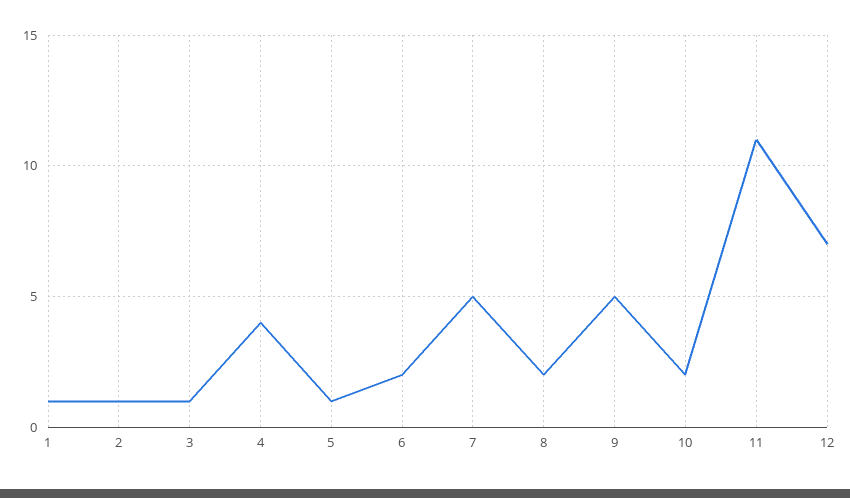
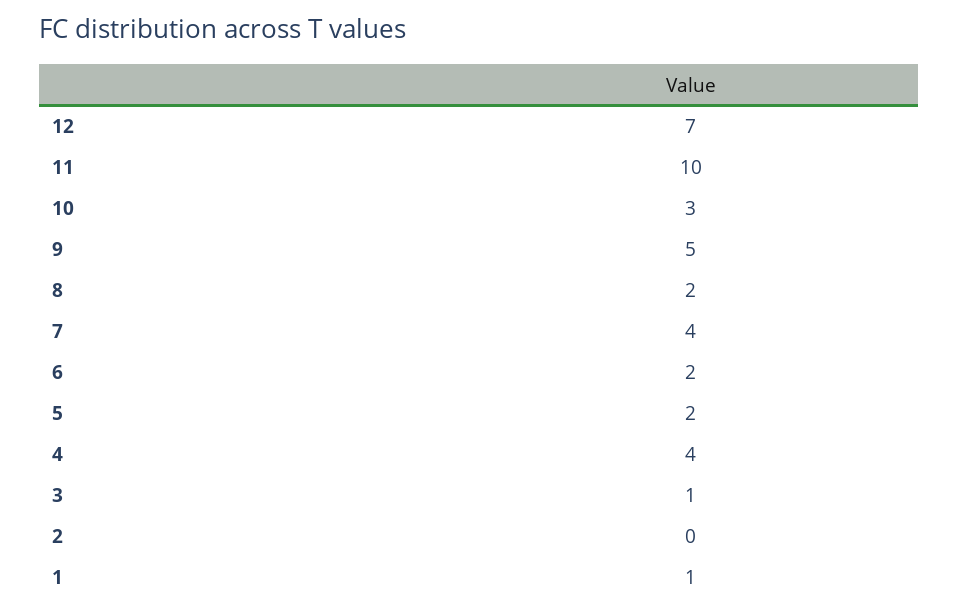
2: 1 -> 0
5: 1 -> 2
7: 5 -> 4
10: 2 -> 3
11: 11 -> 10

